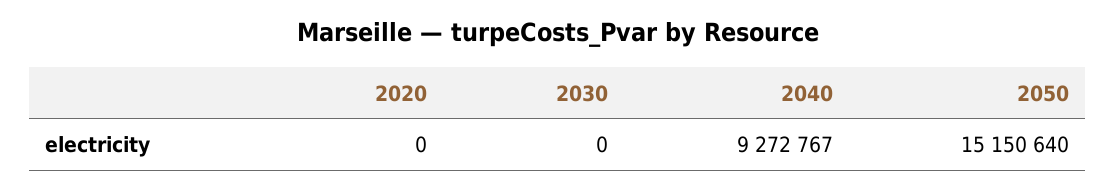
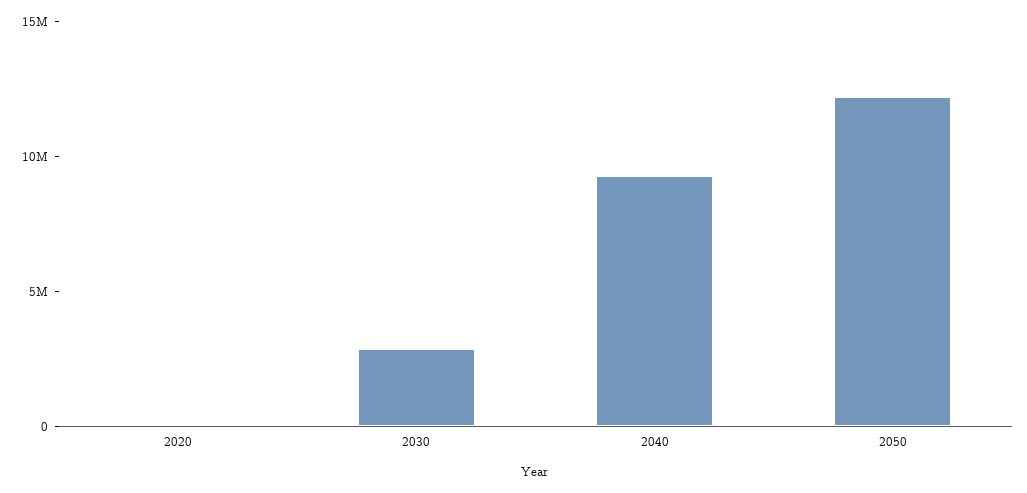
2030: 0 -> 3000000
2050: 15150640 -> 12000000

